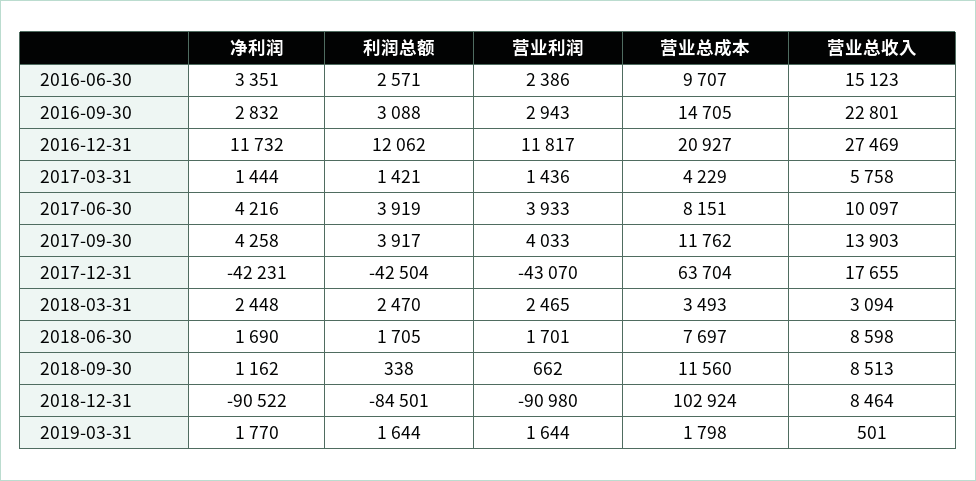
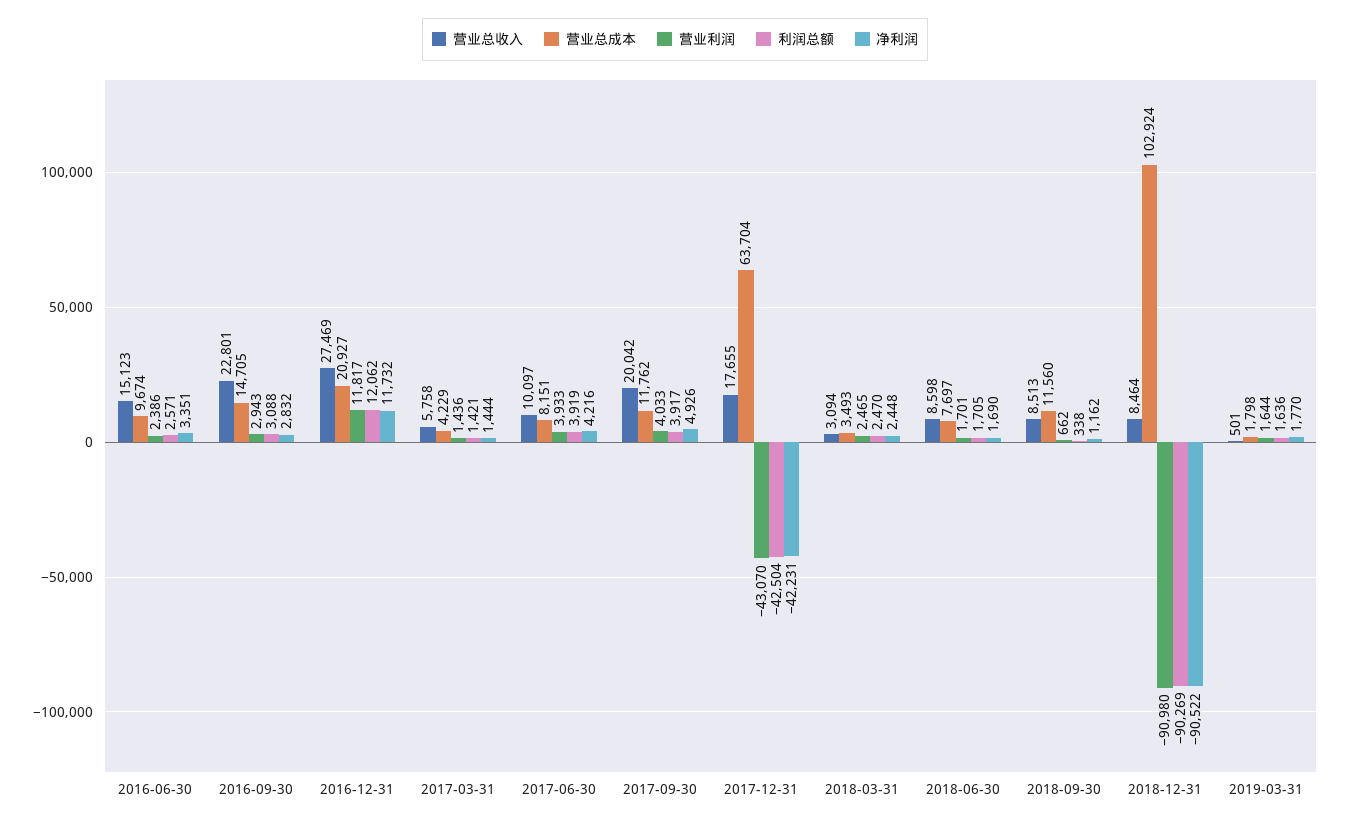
营业总成本, 2016-06-30: 9707 -> 9674
净利润, 2017-09-30: 4258 -> 4926
营业总收入, 2017-09-30: 13903 -> 20042
利润总额, 2018-12-31: -84501 -> -90269
利润总额, 2019-03-31: 1644 -> 1636

